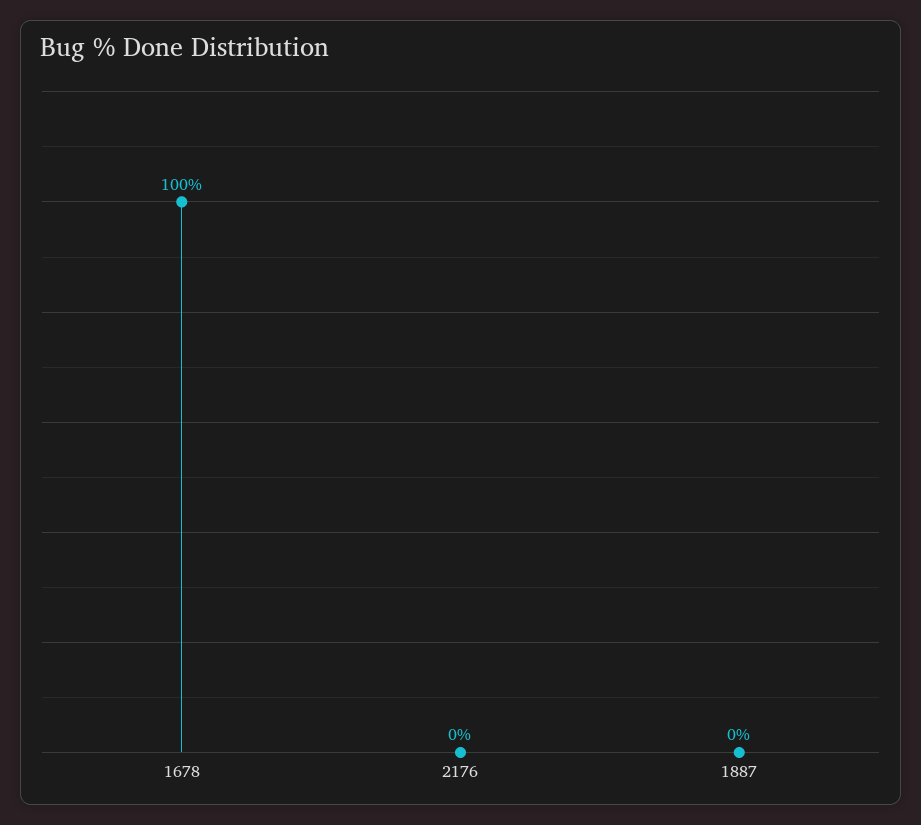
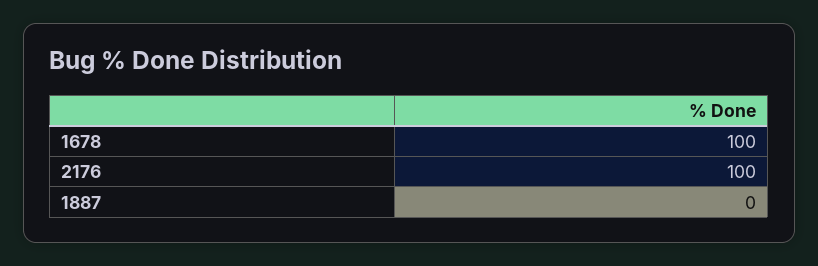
2176: 0 -> 100

